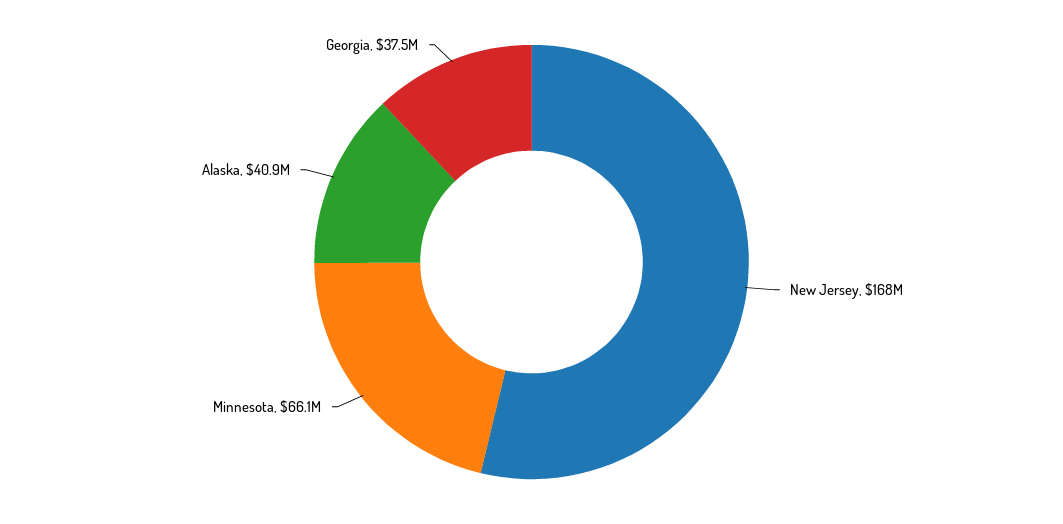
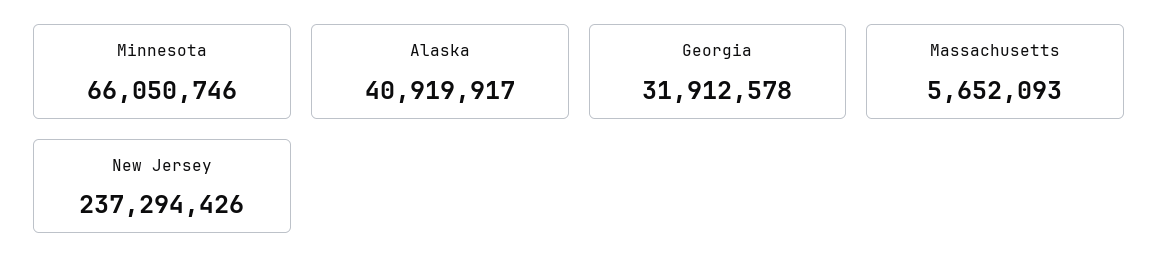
New Jersey: 168000000 -> 237294426
Georgia: 37500000 -> 31912578
Massachusetts: none -> 5652093

